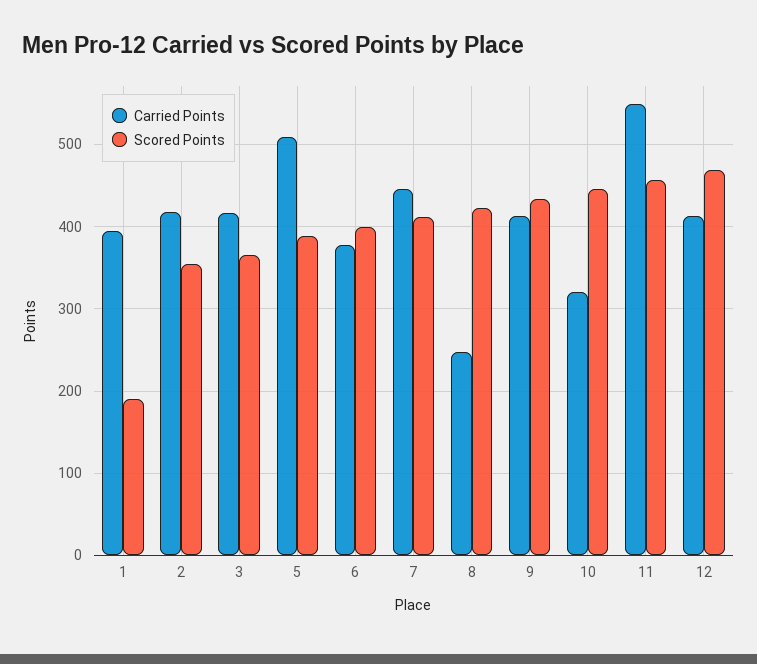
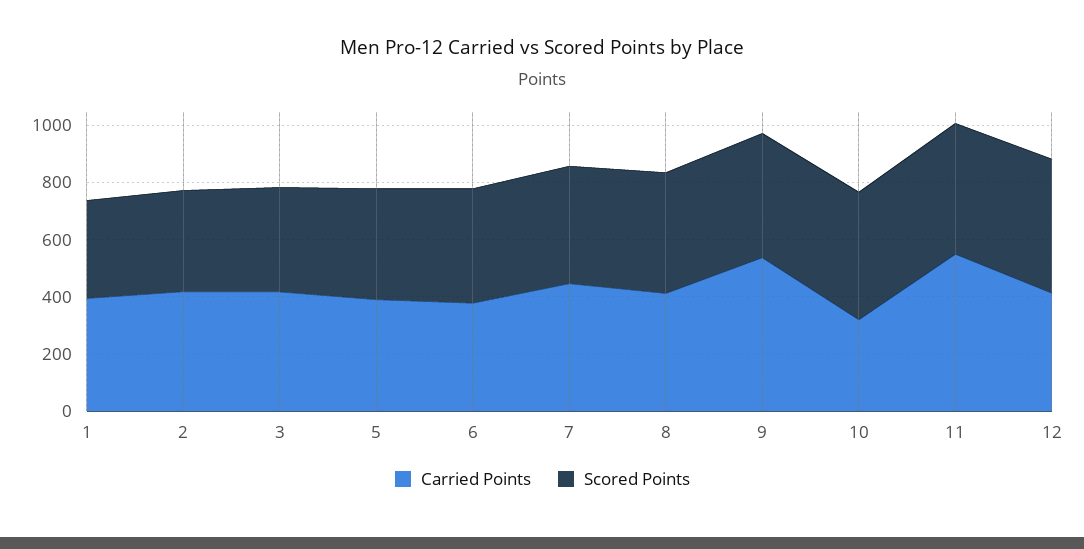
Scored Points, 1: 190 -> 350
Carried Points, 5: 510 -> 400
Carried Points, 8: 250 -> 400
Carried Points, 9: 410 -> 550

